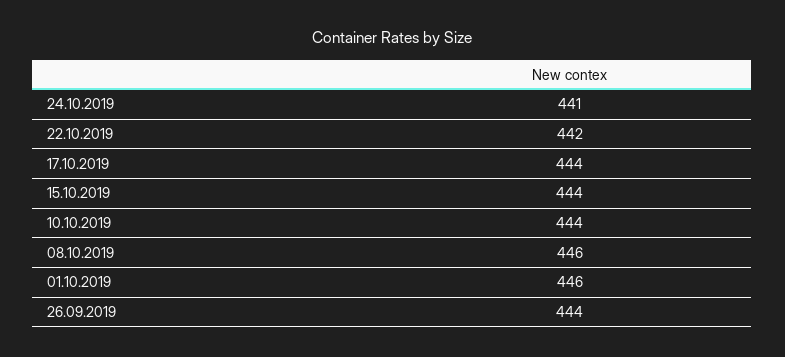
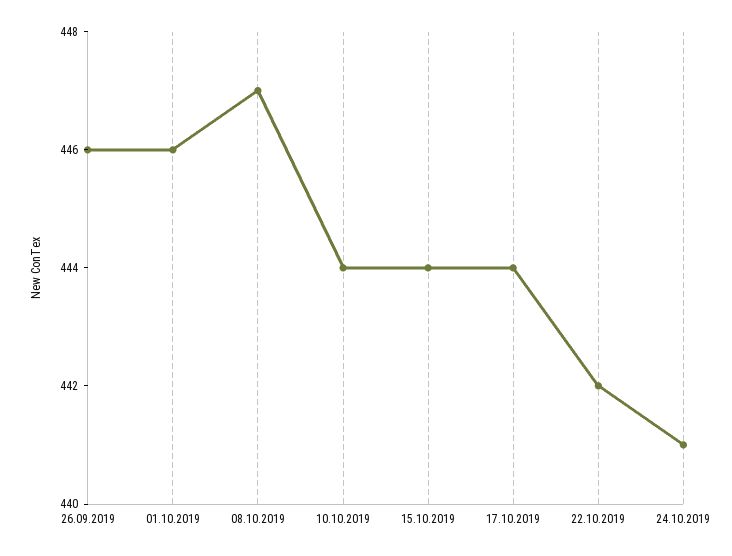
08.10.2019: 446 -> 447
26.09.2019: 444 -> 446

